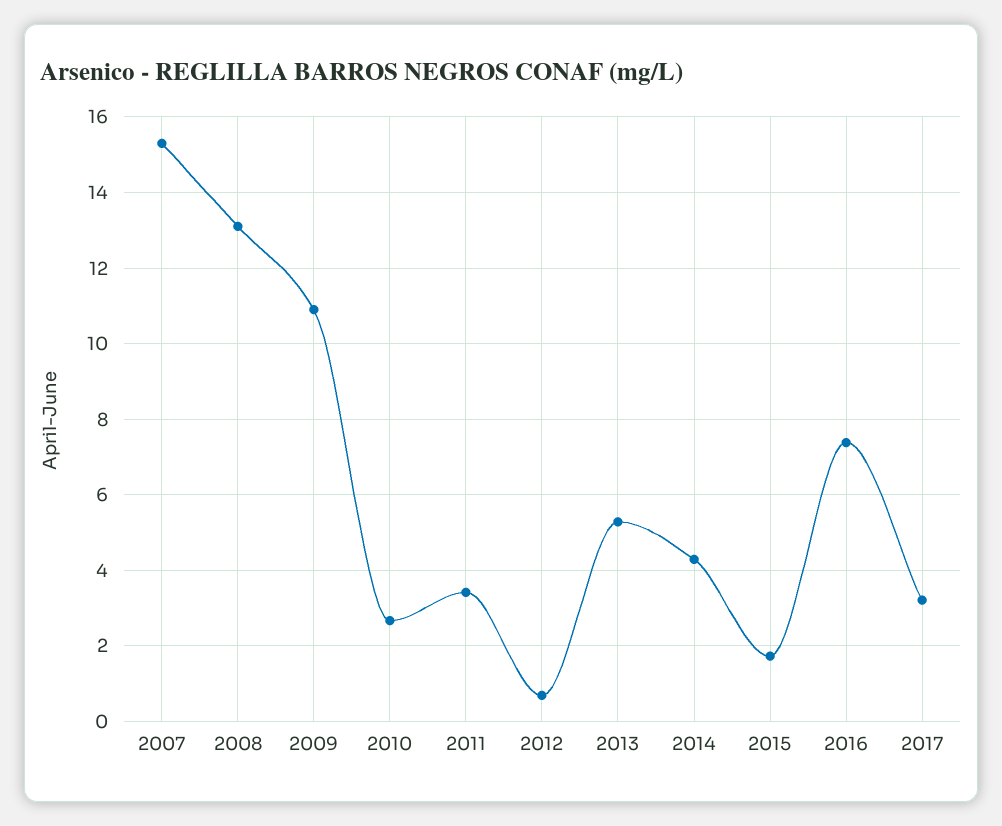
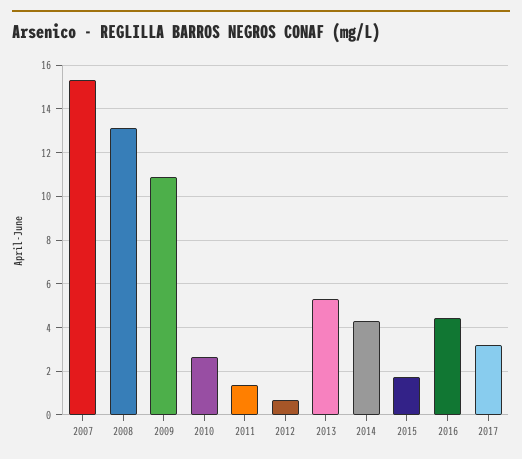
2011: 3.4 -> 1.5
2016: 7.4 -> 4.5

